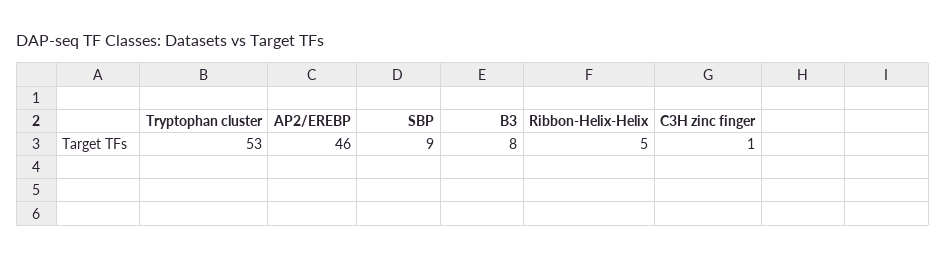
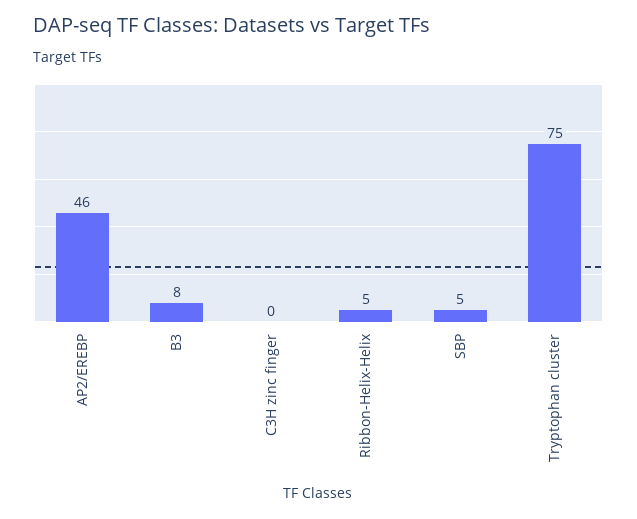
Tryptophan cluster: 53 -> 75
SBP: 9 -> 5
C3H zinc finger: 1 -> 0

